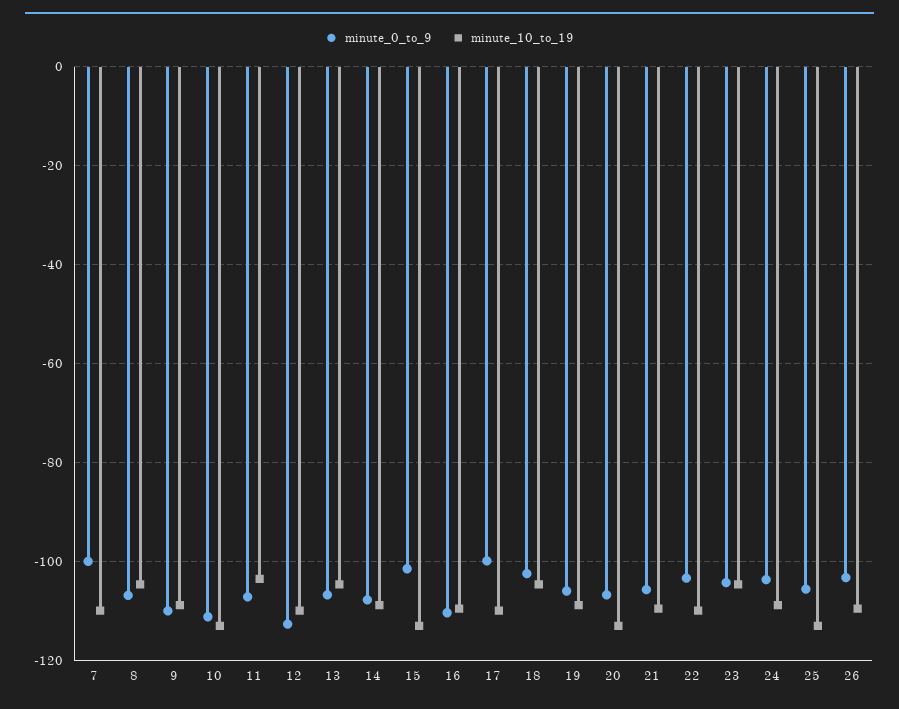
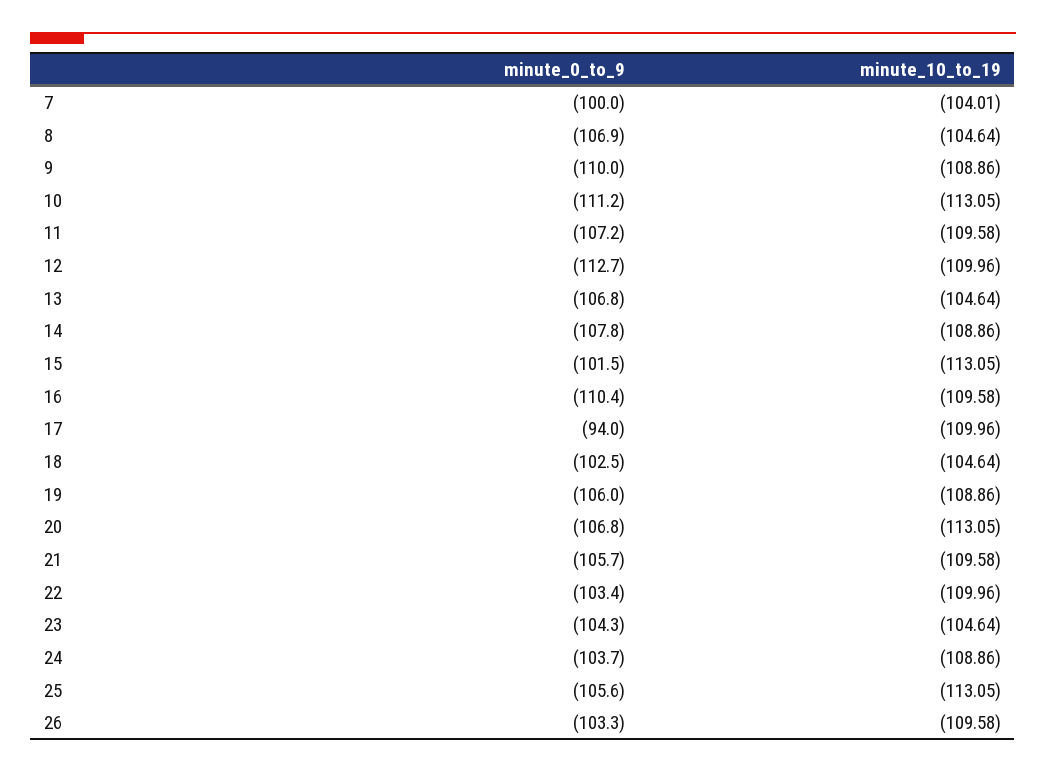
minute_10_to_19, 7: -110 -> -104.01
minute_10_to_19, 11: -104 -> -109.58
minute_0_to_9, 17: -100 -> -94

